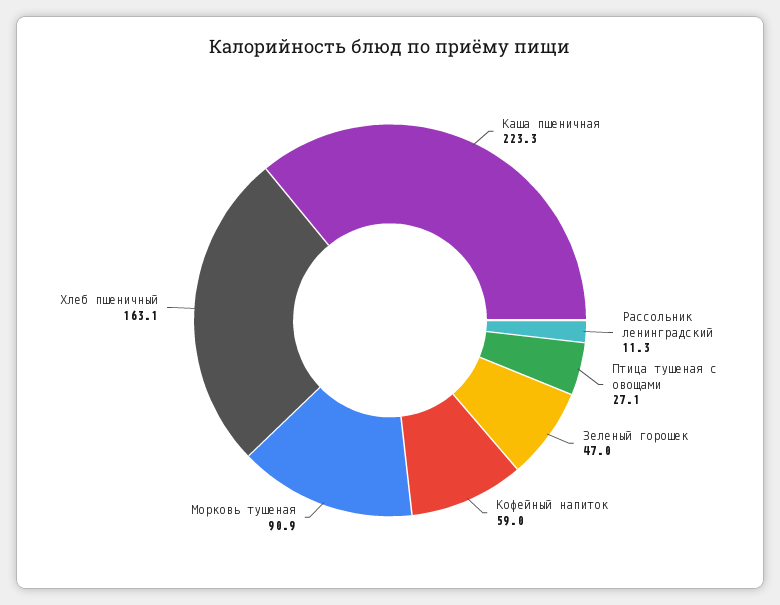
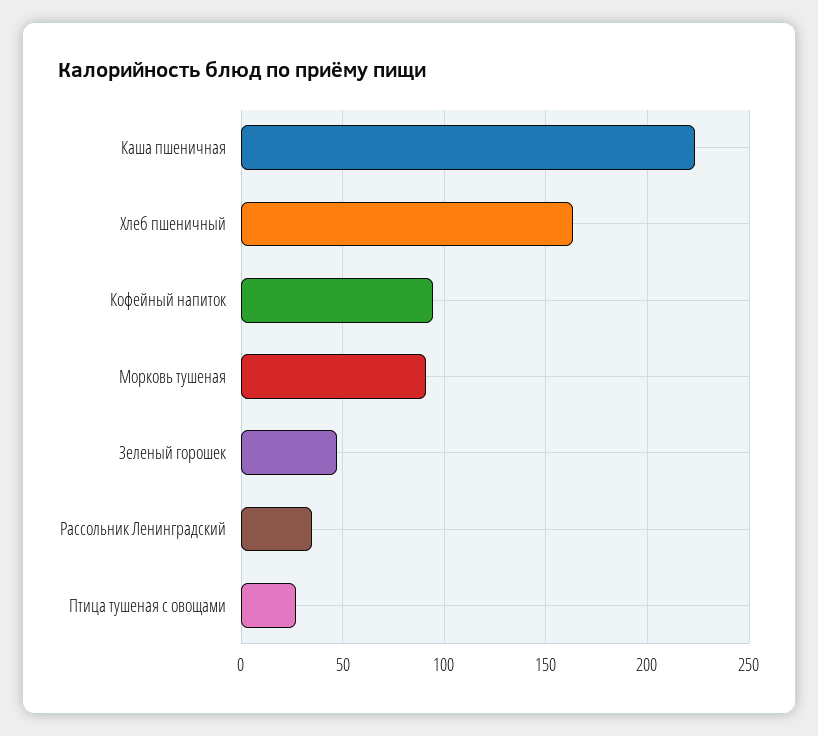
Рассольник ленинградский: 11.3 -> 35
Кофейный напиток: 59 -> 95

